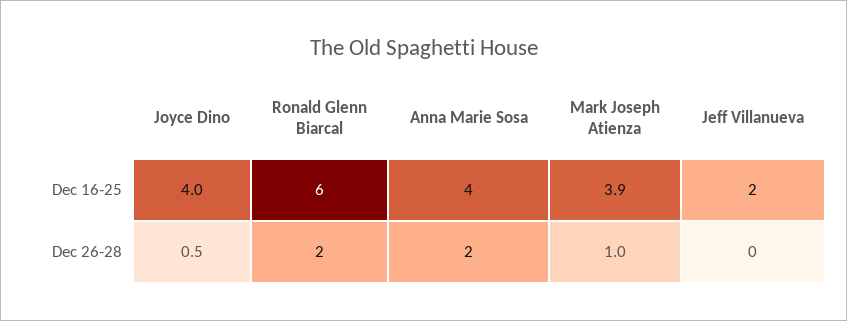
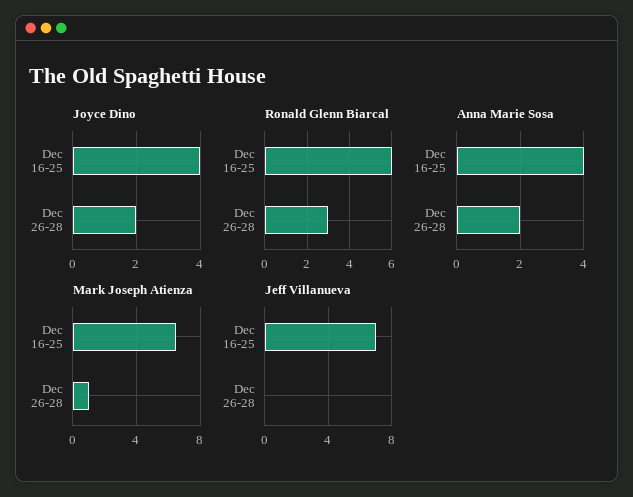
Mark Joseph Atienza, Dec 16-25: 3.9 -> 6.5
Jeff Villanueva, Dec 16-25: 2 -> 7
Joyce Dino, Dec 26-28: 0.5 -> 2
Ronald Glenn Biarcal, Dec 26-28: 2 -> 3

